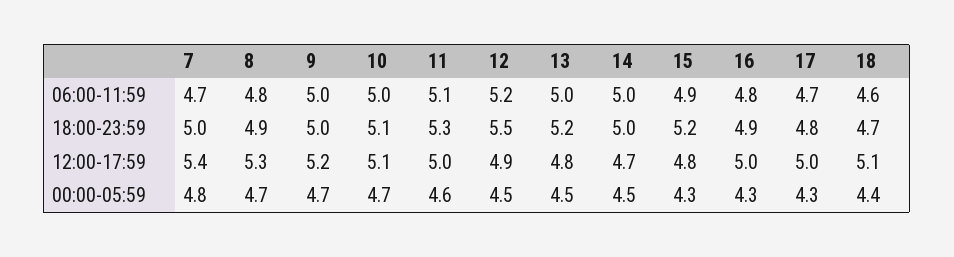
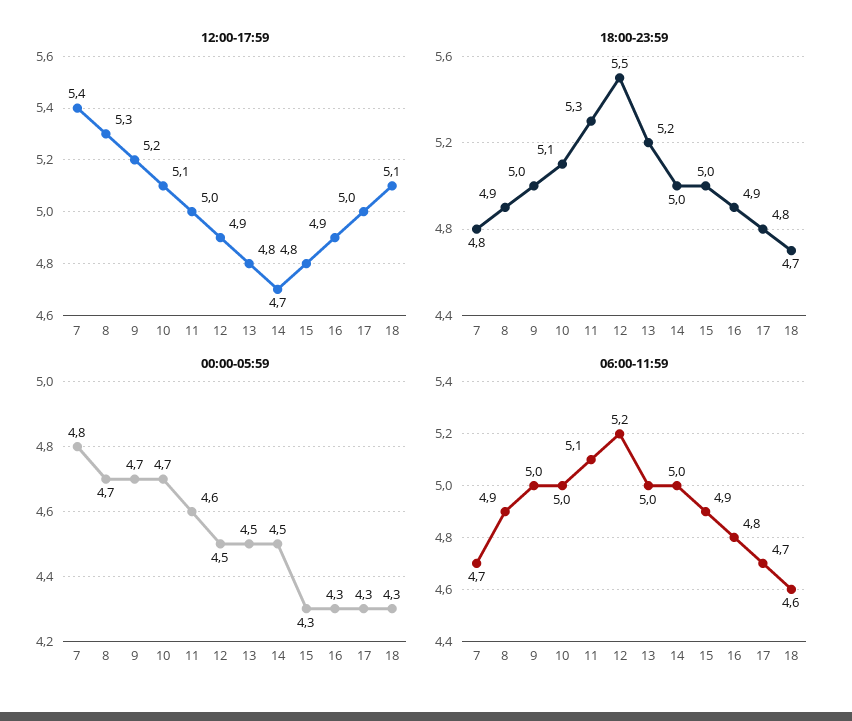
06:00-11:59, 8: 4.8 -> 4.9
18:00-23:59, 7: 5 -> 4.8
18:00-23:59, 15: 5.2 -> 5
12:00-17:59, 16: 5 -> 4.9
00:00-05:59, 18: 4.4 -> 4.3

